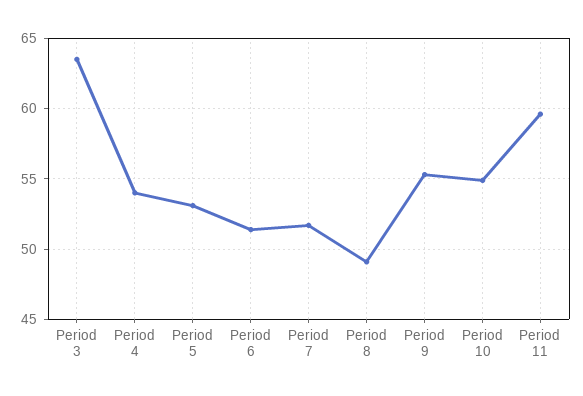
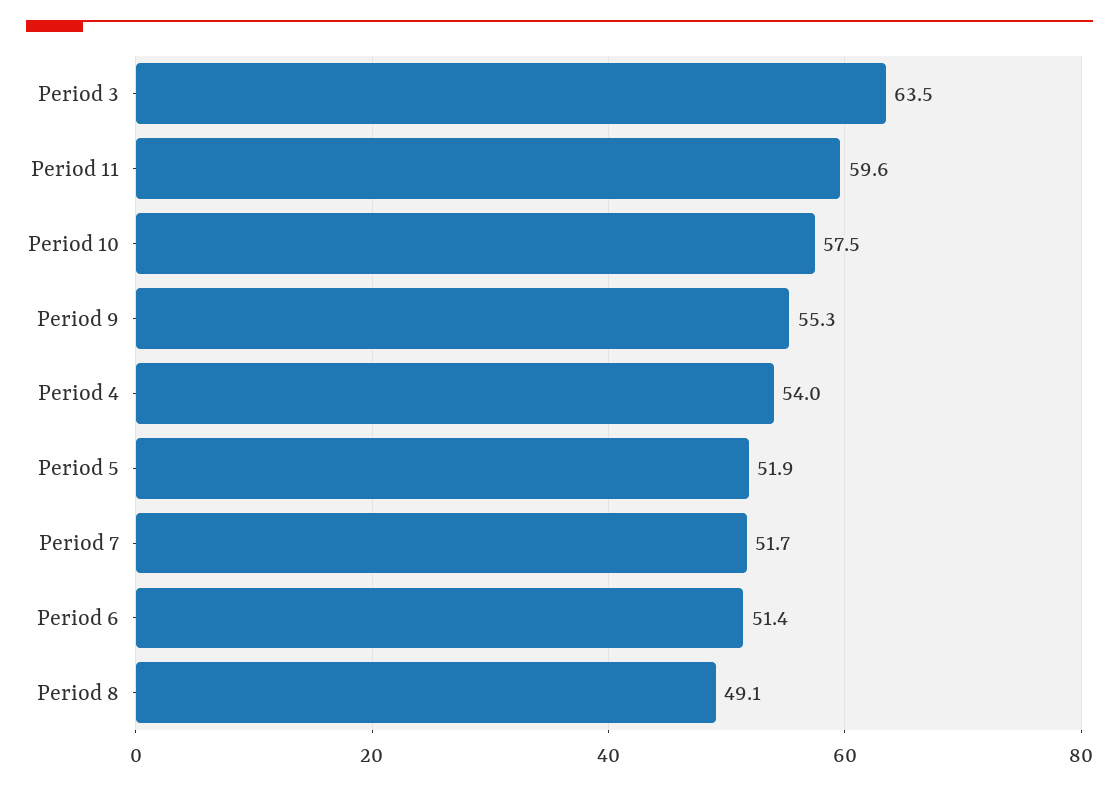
Period 5: 53 -> 51.9
Period 10: 55 -> 57.5

